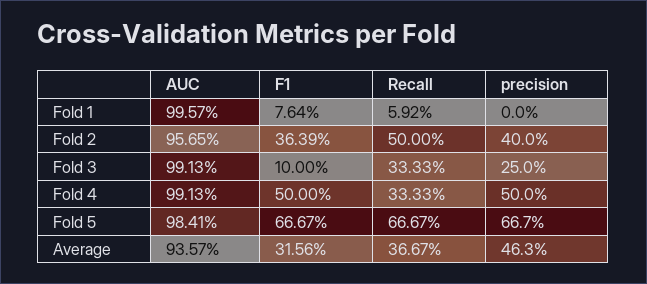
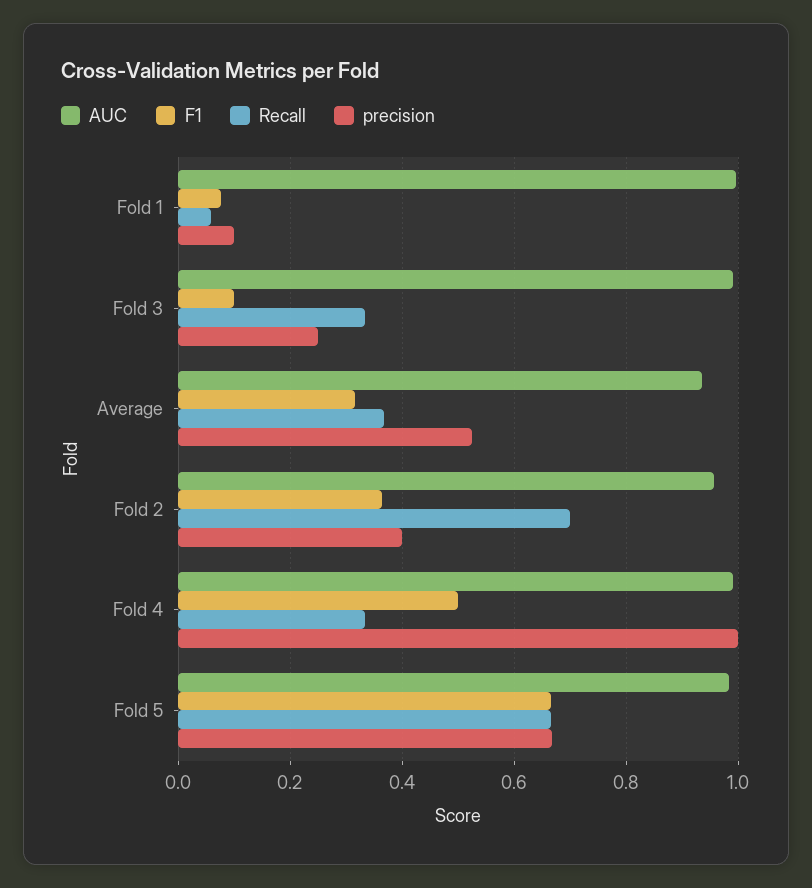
precision, Fold 1: 0 -> 0.1
Recall, Fold 2: 0.5 -> 0.7
precision, Fold 4: 0.5 -> 1
precision, Average: 0.463 -> 0.52

